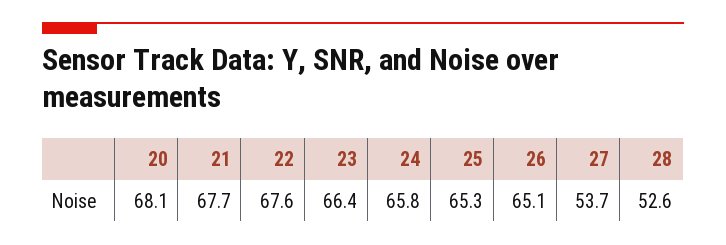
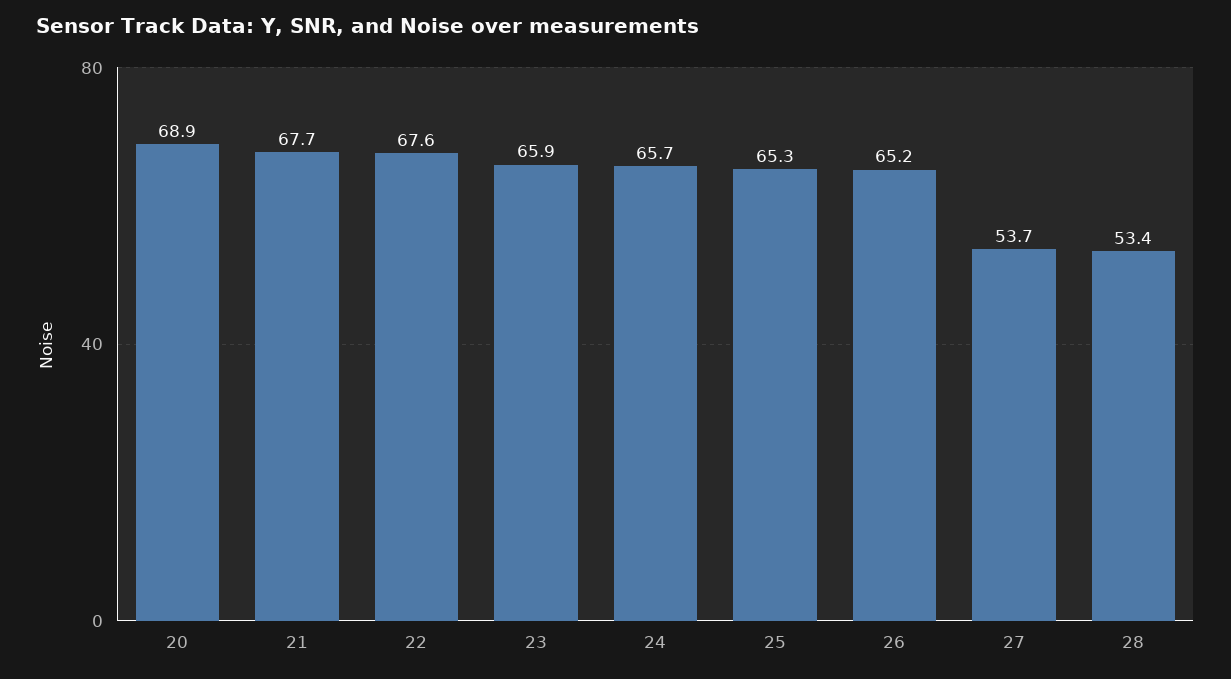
20: 68.1 -> 68.9
23: 66.4 -> 65.9
24: 65.8 -> 65.7
26: 65.1 -> 65.2
28: 52.6 -> 53.4

